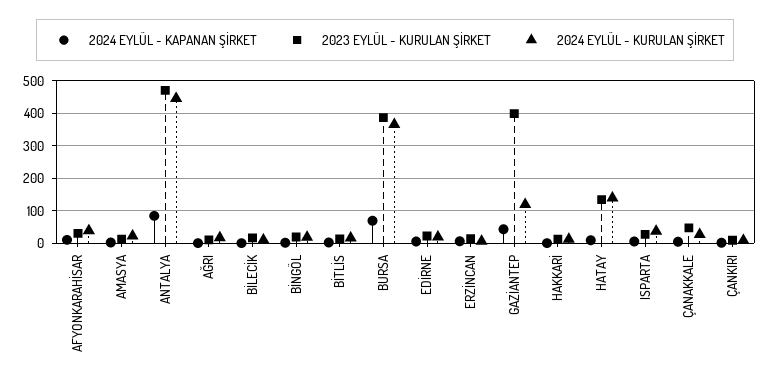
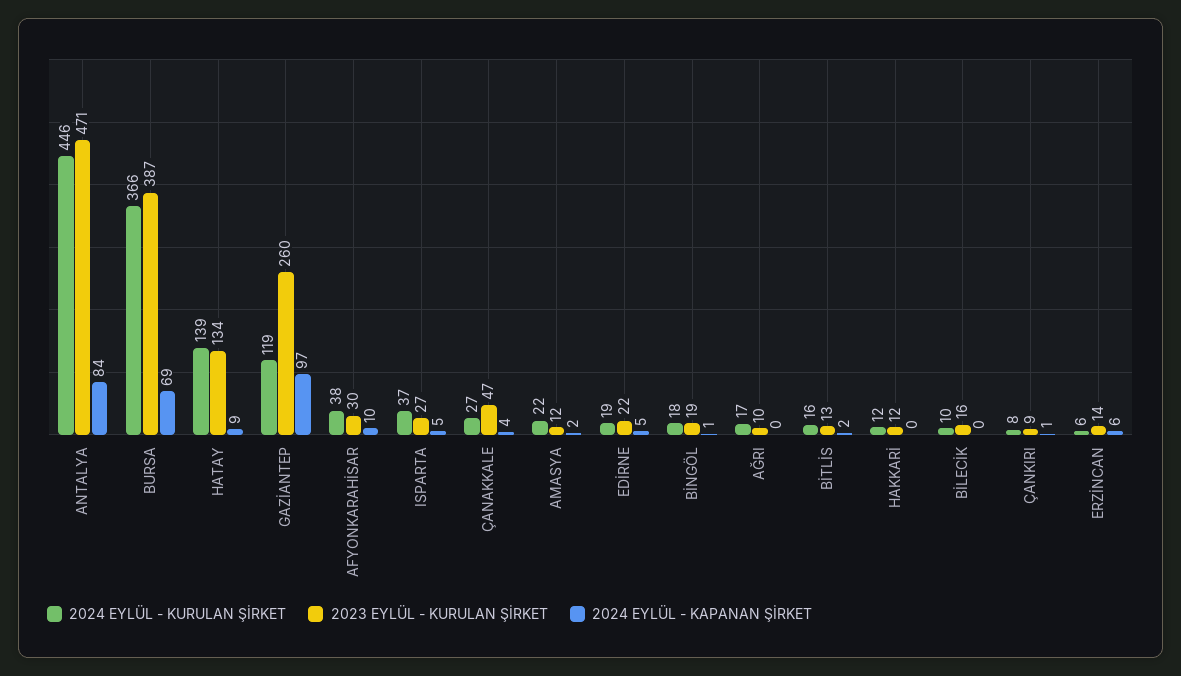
2024 EYLÜL - KAPANAN ŞİRKET, GAZİANTEP: 40 -> 97
2023 EYLÜL - KURULAN ŞİRKET, GAZİANTEP: 400 -> 260

